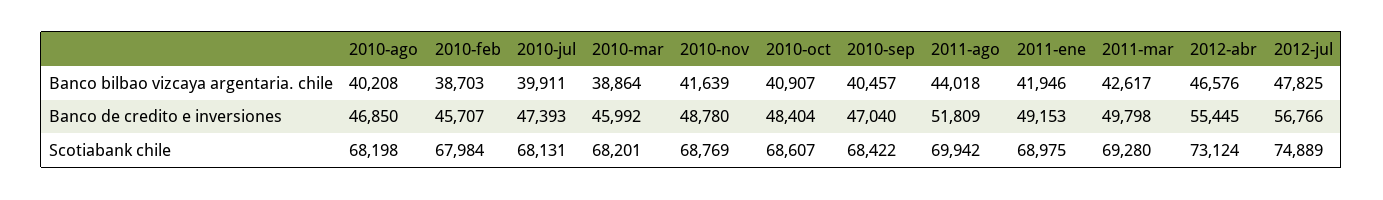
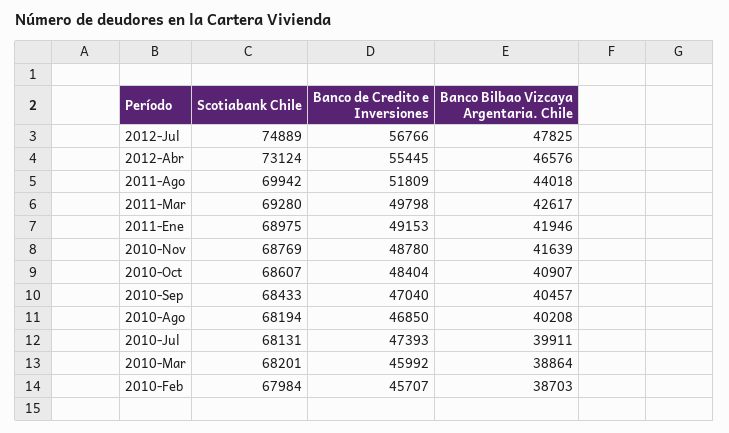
2010-ago, Scotiabank chile: 68198 -> 68194
2010-sep, Scotiabank chile: 68422 -> 68433

